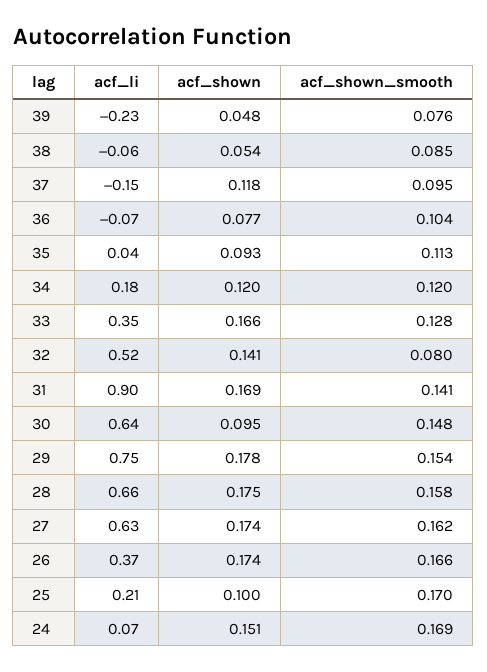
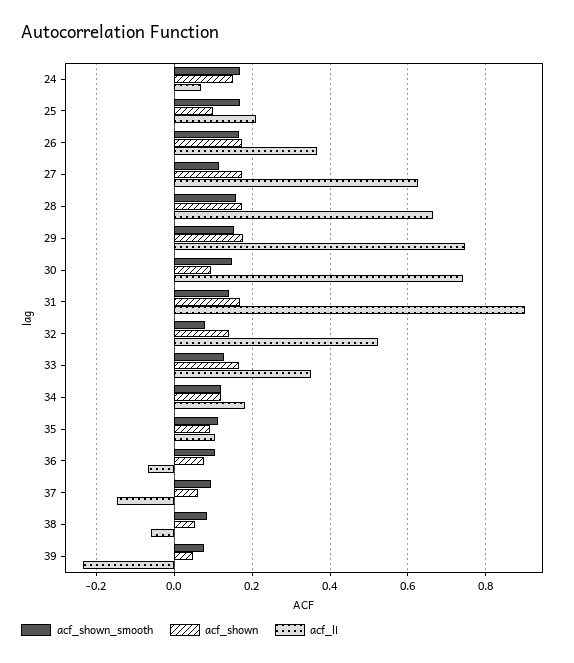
acf_shown, 37: 0.118 -> 0.06
acf_li, 35: 0.04 -> 0.1
acf_li, 30: 0.64 -> 0.74
acf_shown_smooth, 27: 0.162 -> 0.12

